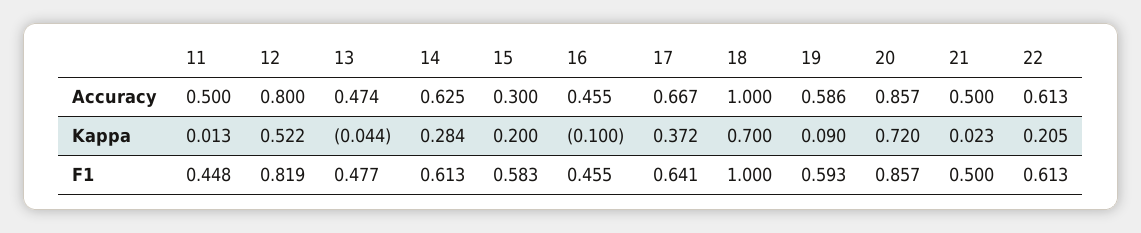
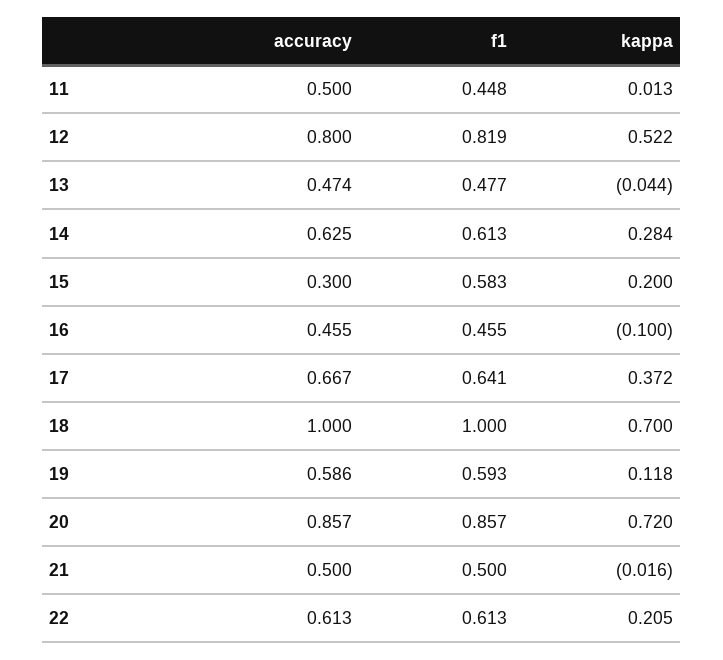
19, Kappa: 0.09 -> 0.118
21, Kappa: 0.023 -> -0.016

